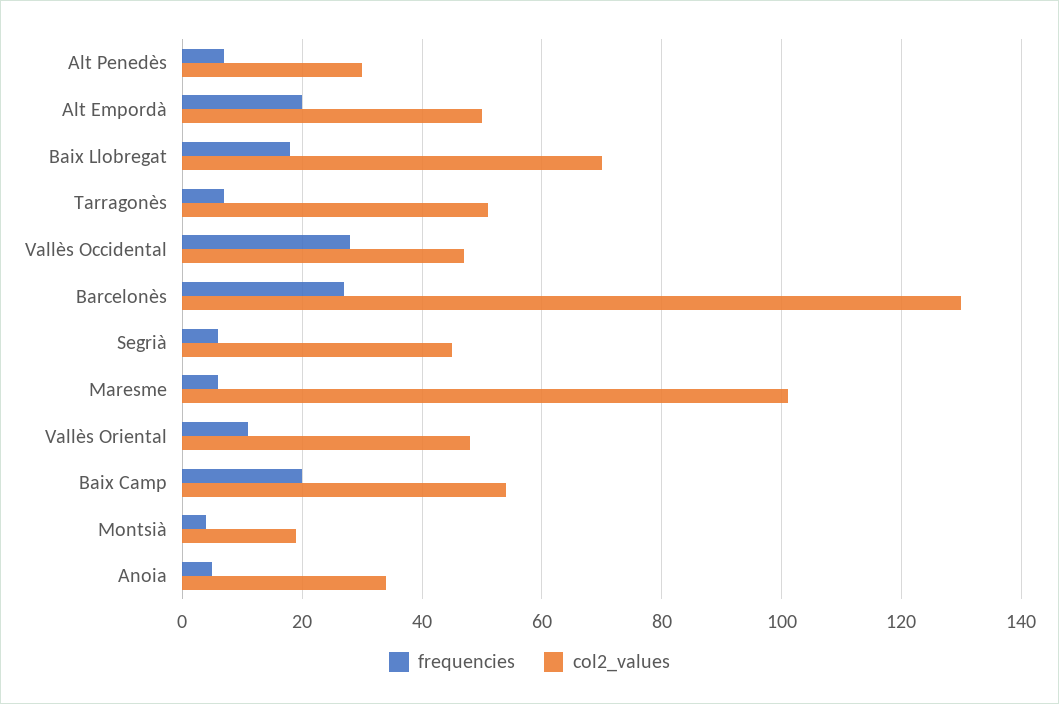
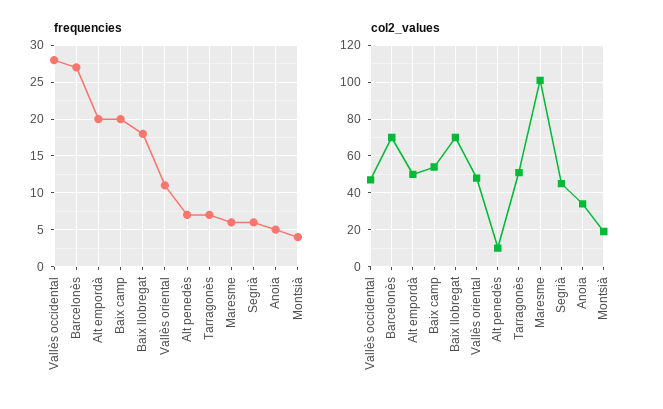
col2_values, Alt Penedès: 30 -> 10
col2_values, Barcelonès: 130 -> 70

